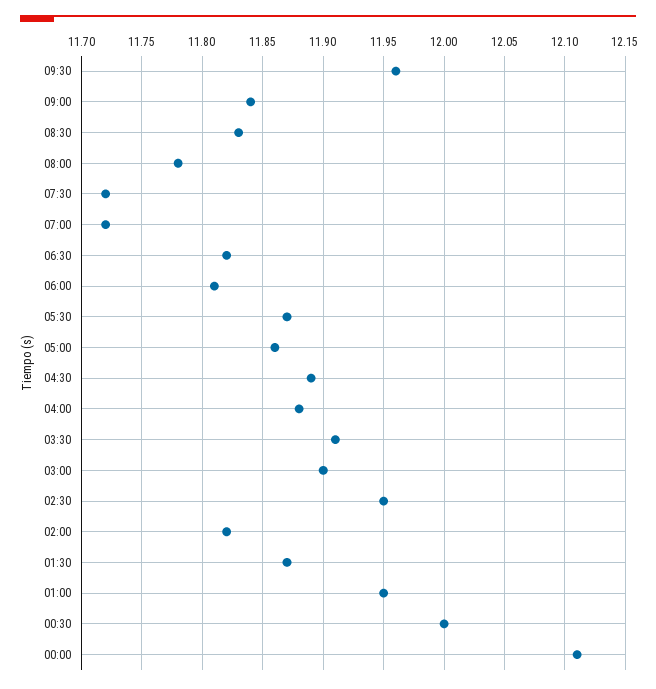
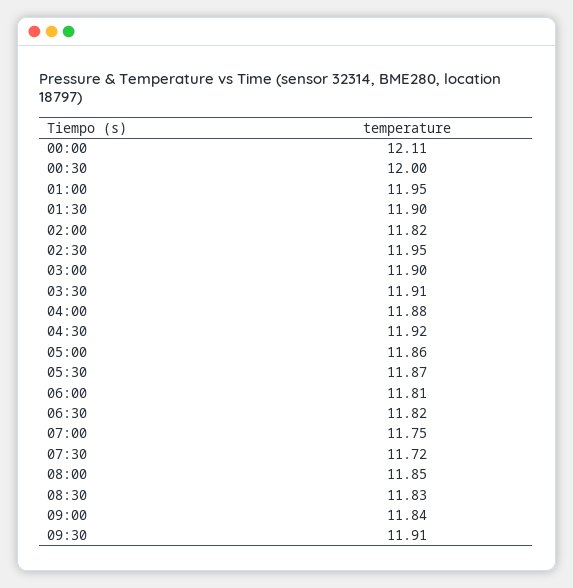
09:30: 11.96 -> 11.91
08:00: 11.78 -> 11.85
07:00: 11.72 -> 11.75
04:30: 11.89 -> 11.92
01:30: 11.87 -> 11.9

